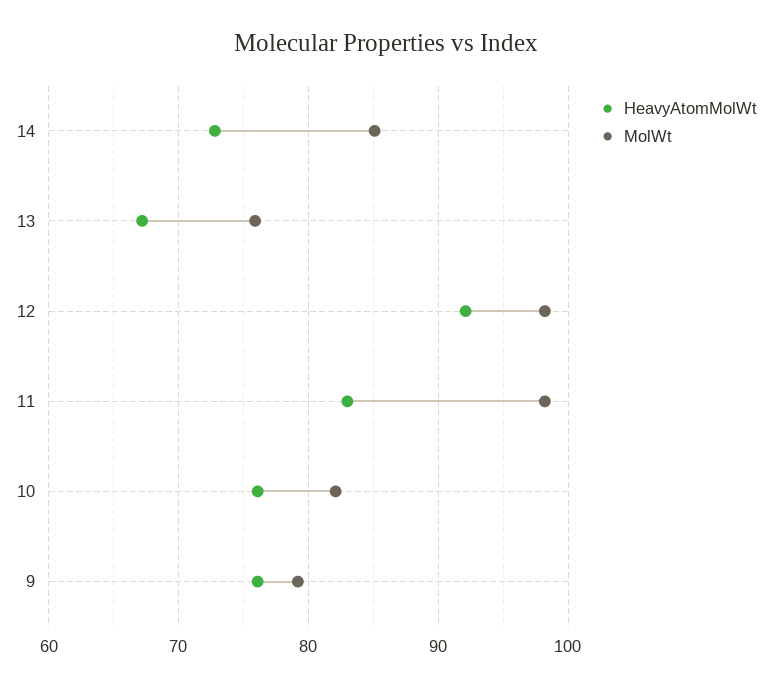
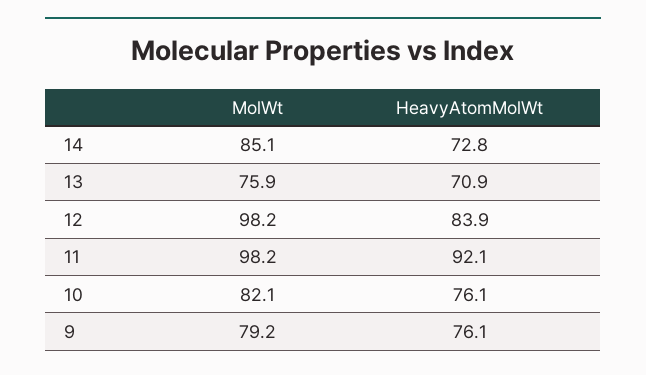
HeavyAtomMolWt, 13: 67 -> 70.9
HeavyAtomMolWt, 12: 92 -> 83.9
HeavyAtomMolWt, 11: 83 -> 92.1

